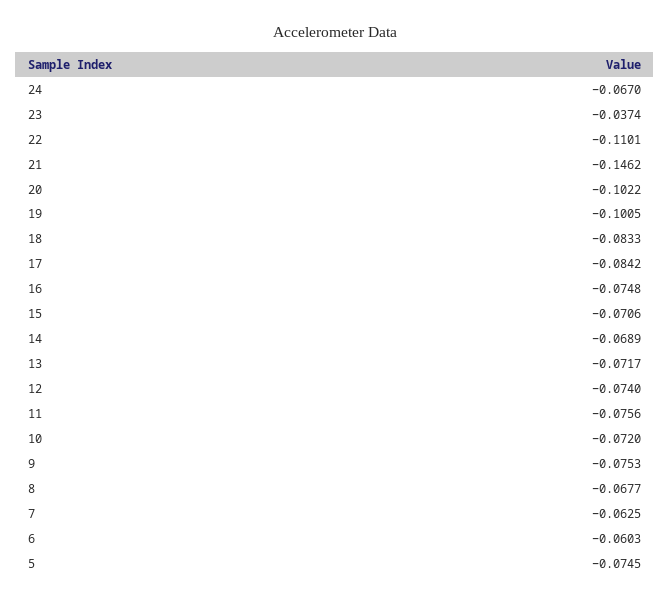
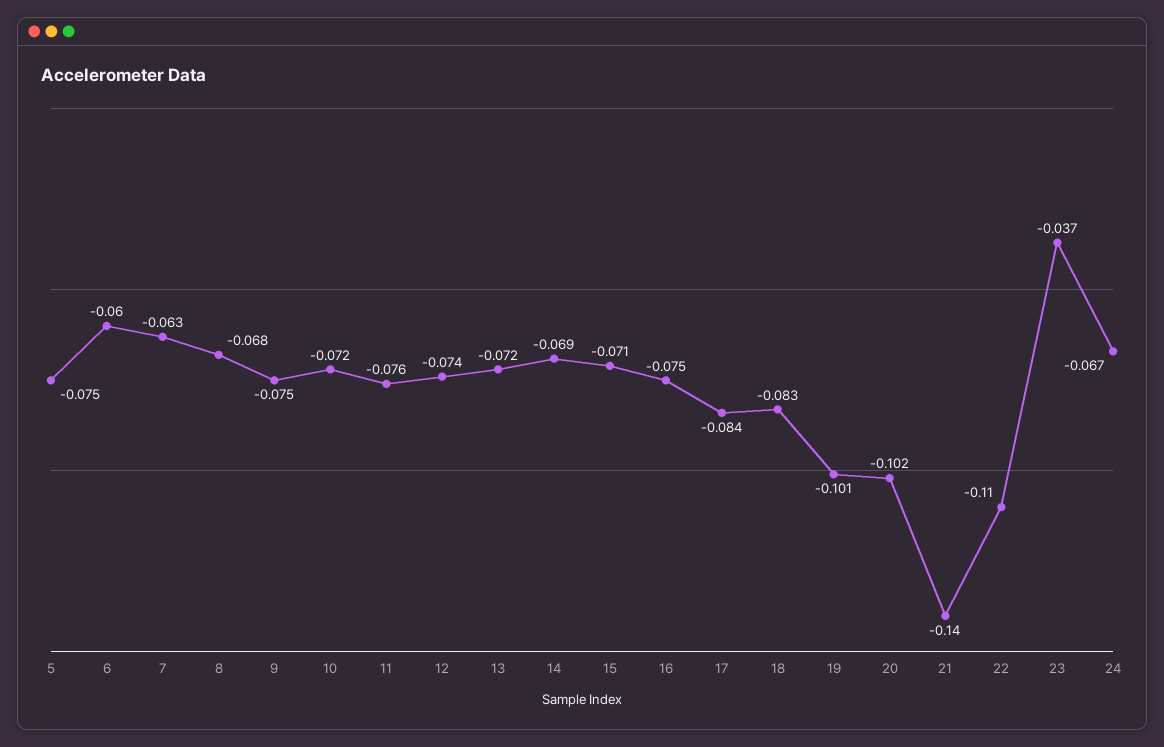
21: -0.1462 -> -0.14

